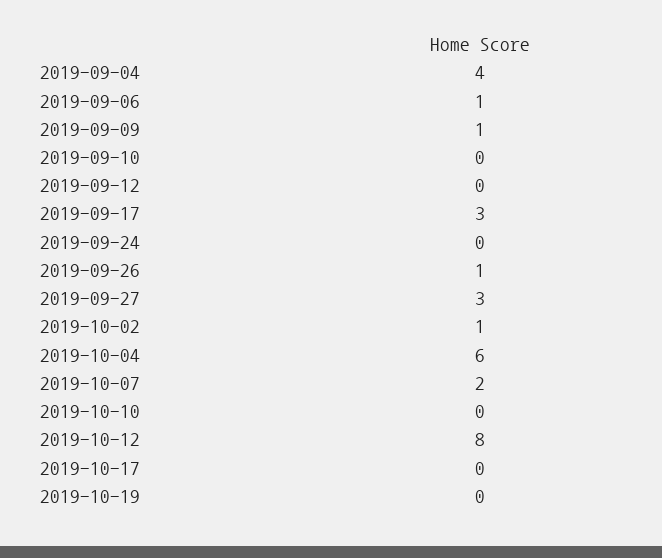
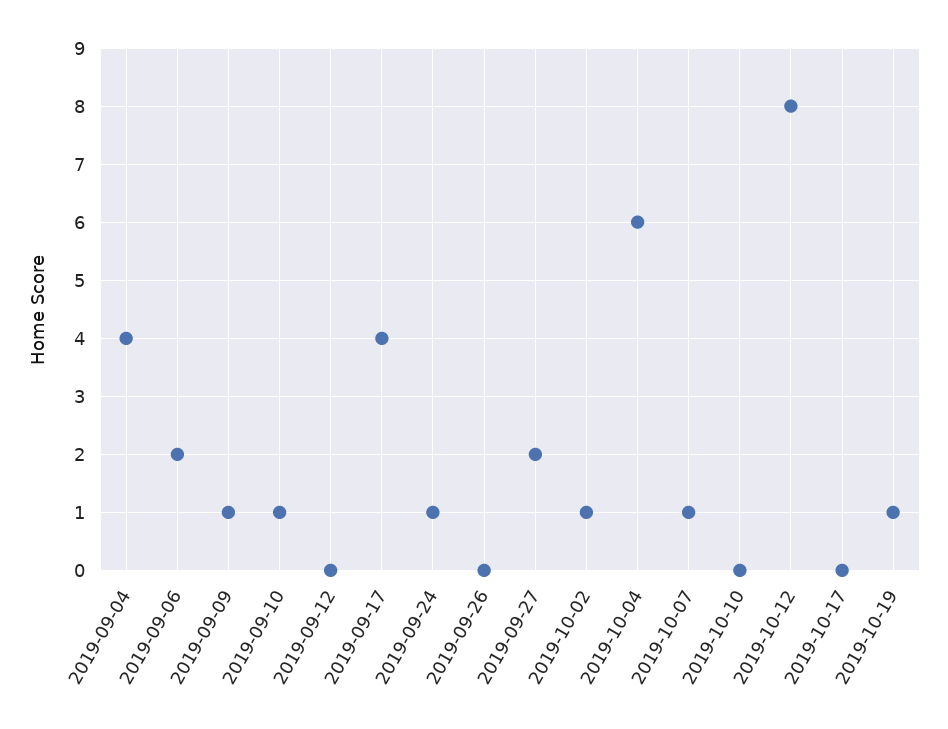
2019-09-06: 1 -> 2
2019-09-10: 0 -> 1
2019-09-17: 3 -> 4
2019-09-24: 0 -> 1
2019-09-26: 1 -> 0
2019-09-27: 3 -> 2
2019-10-07: 2 -> 1
2019-10-19: 0 -> 1

